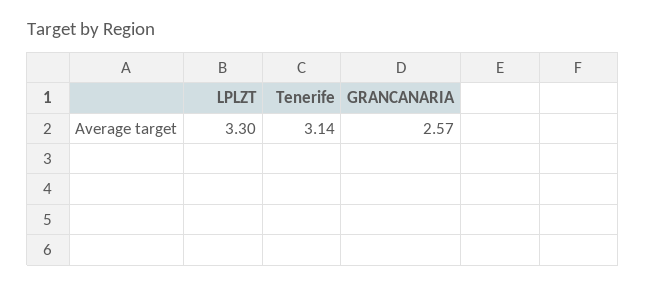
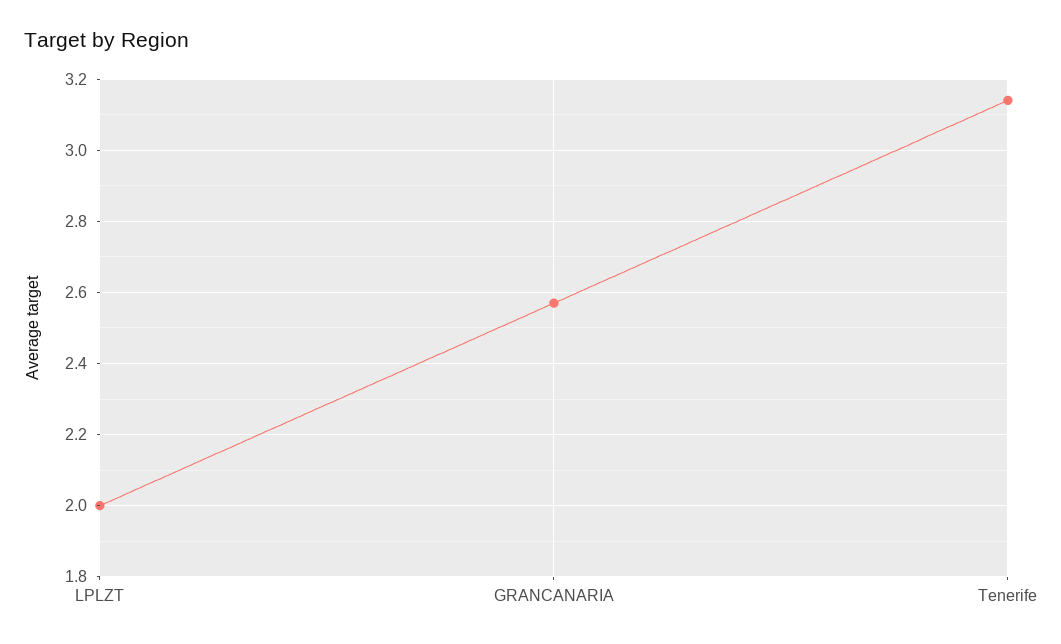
LPLZT: 3.3 -> 2

